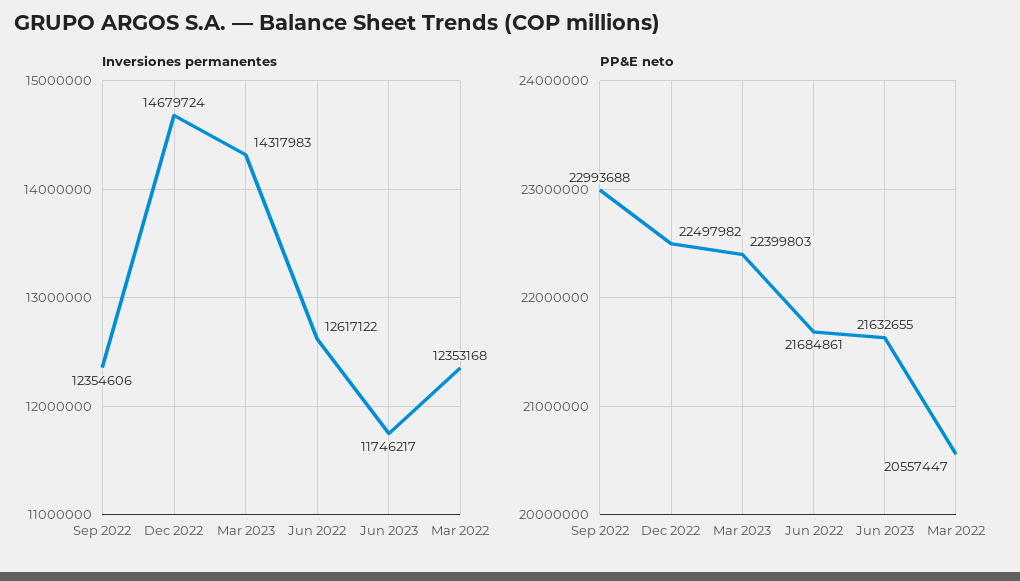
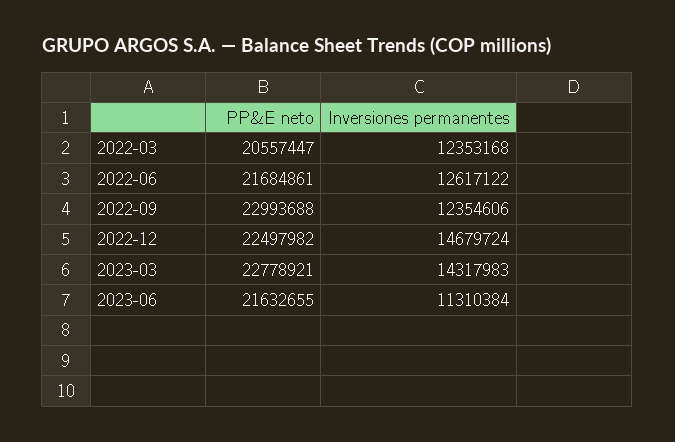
Inversiones permanentes, Jun 2023: 11746217 -> 11310384
PP&E neto, Mar 2023: 22399803 -> 22778921

